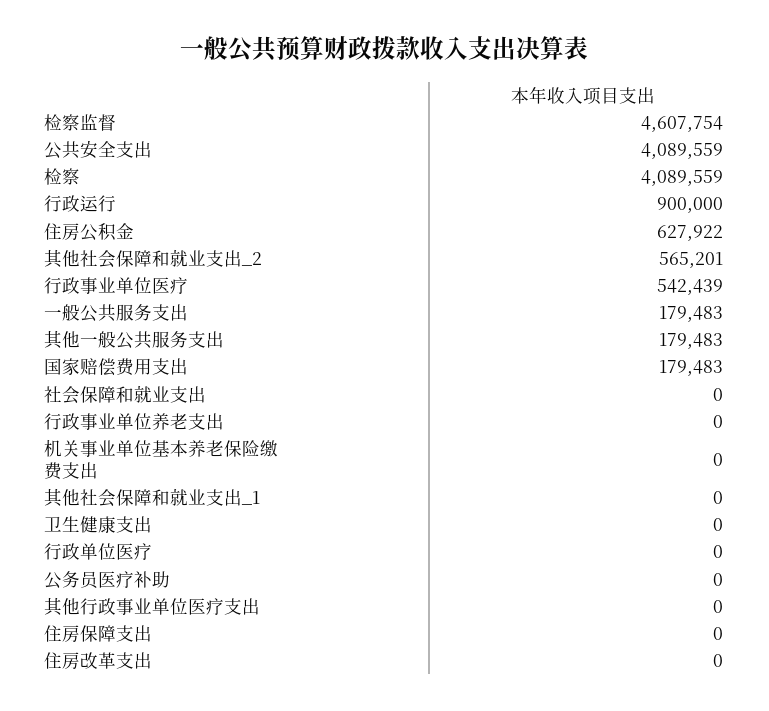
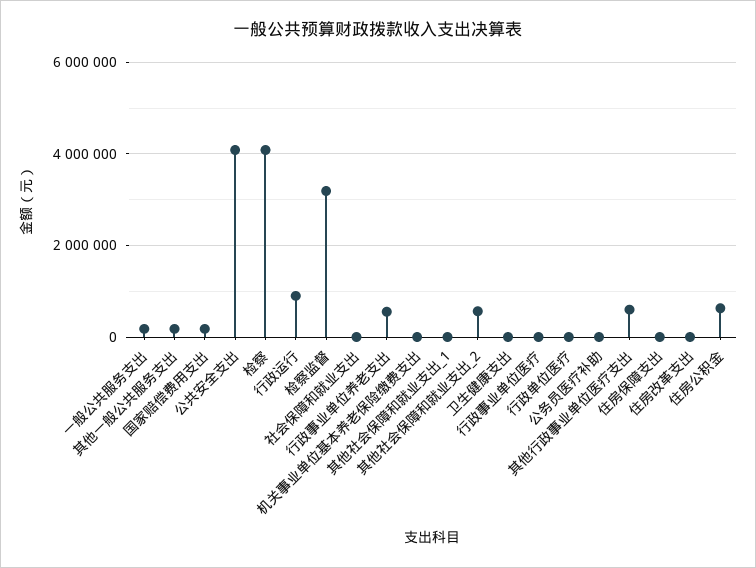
检察监督: 4607754 -> 3200000
行政事业单位医疗: 542439 -> 0
行政事业单位养老支出: 0 -> 600000
其他行政事业单位医疗支出: 0 -> 600000

